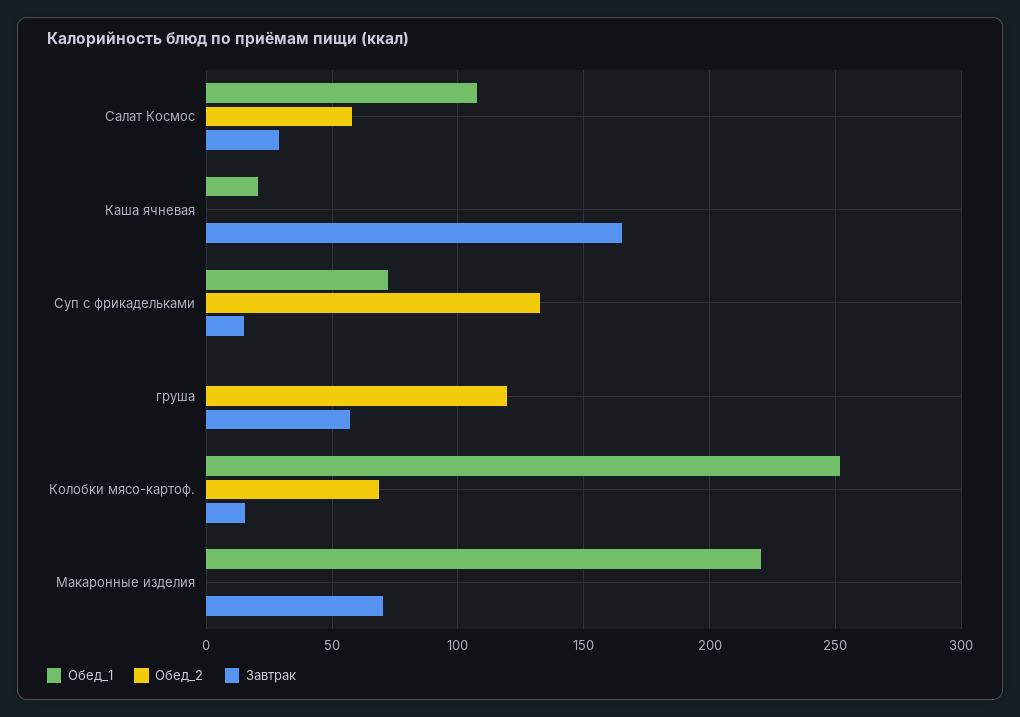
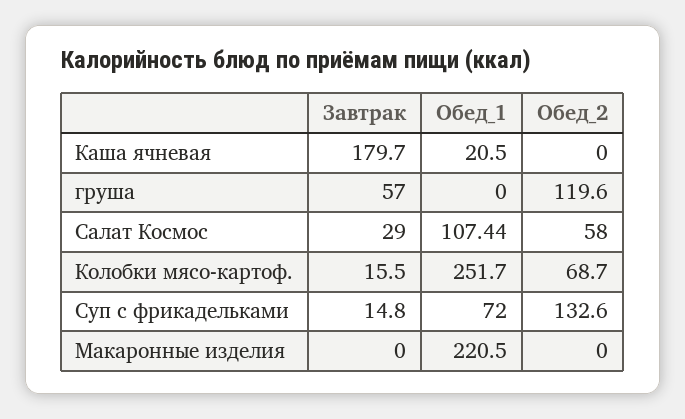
Завтрак, Каша ячневая: 165 -> 179.7
Завтрак, Макаронные изделия: 70 -> 0

